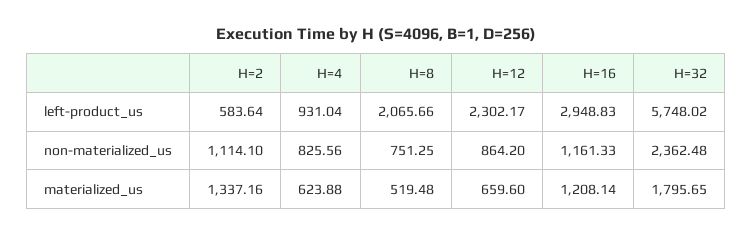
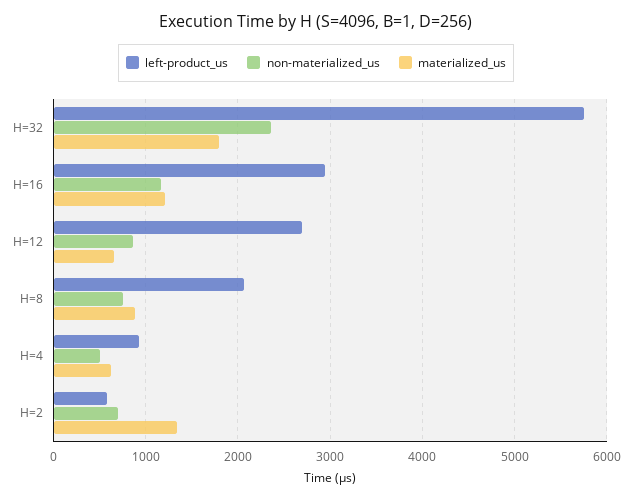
left-product_us, H=12: 2302.17 -> 2700
non-materialized_us, H=2: 1114.1 -> 700
non-materialized_us, H=4: 825.56 -> 500
materialized_us, H=8: 519.48 -> 900

